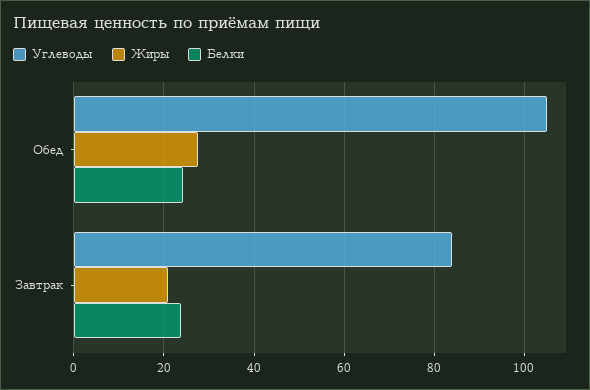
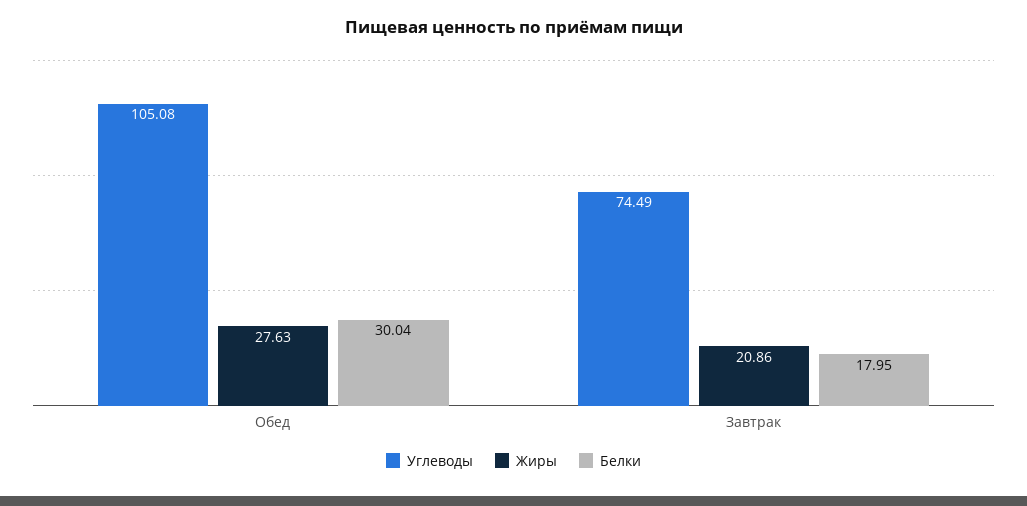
Белки, Обед: 24 -> 30.04
Углеводы, Завтрак: 84 -> 74.49
Белки, Завтрак: 24 -> 17.95

